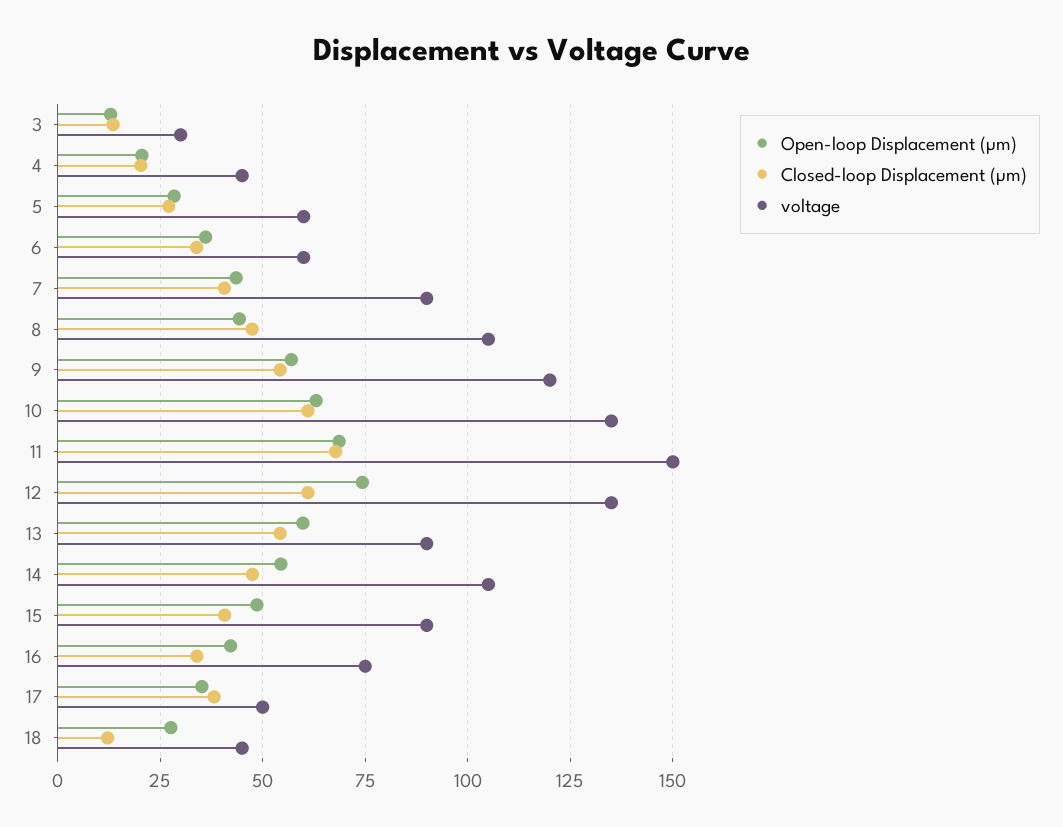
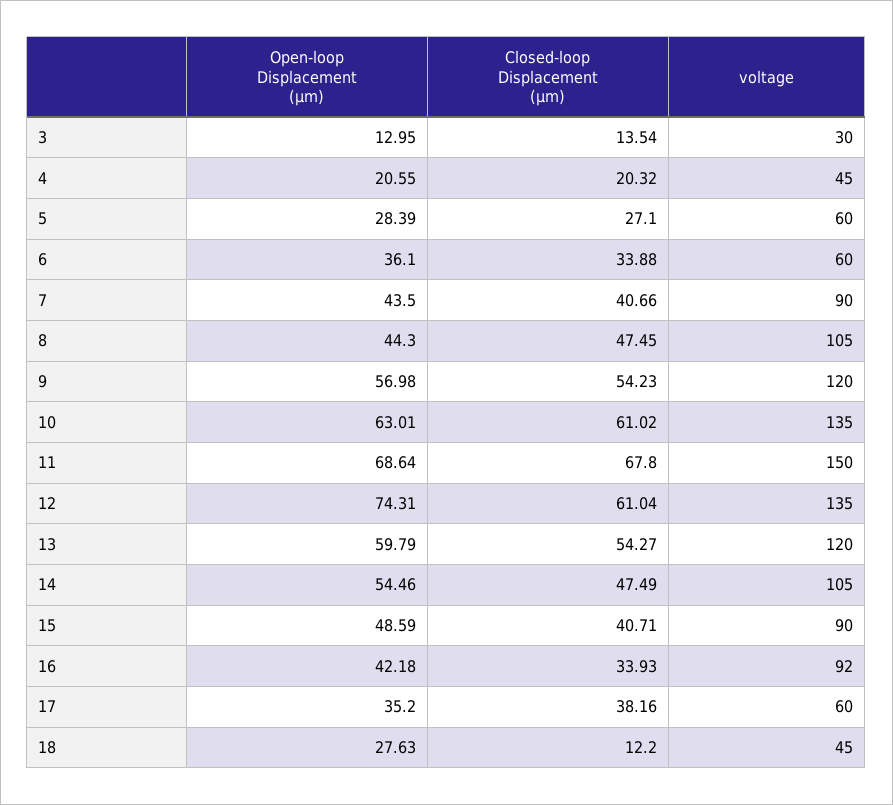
voltage, 13: 90 -> 120
voltage, 16: 75 -> 92
voltage, 17: 50 -> 60

